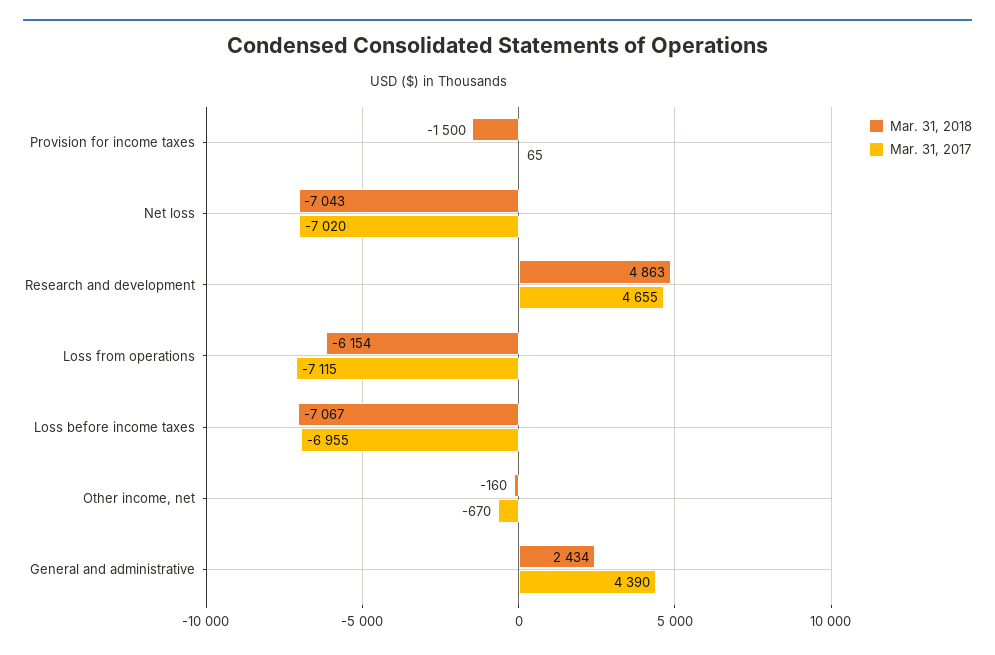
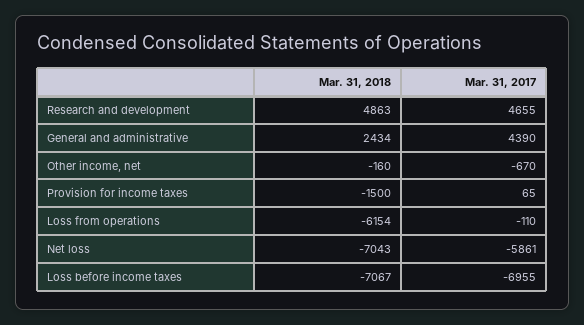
Mar. 31, 2017, Net loss: -7020 -> -5861
Mar. 31, 2017, Loss from operations: -7115 -> -110

